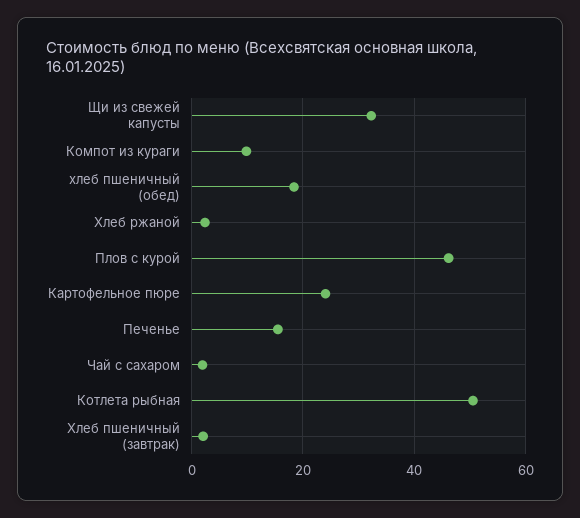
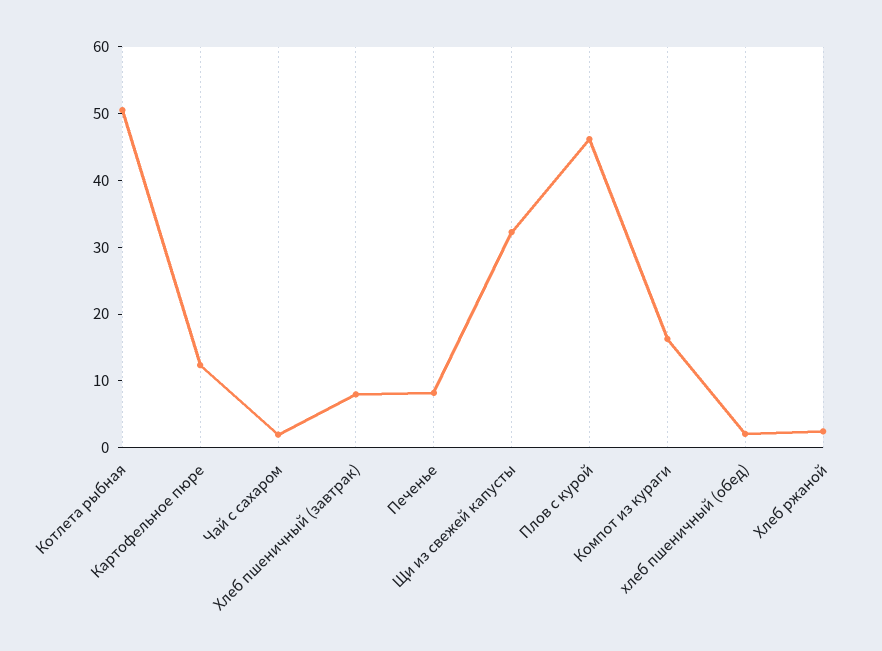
Компот из кураги: 10 -> 16
хлеб пшеничный (обед): 18 -> 2
Картофельное пюре: 24 -> 12
Печенье: 16 -> 8
Хлеб пшеничный (завтрак): 2 -> 8

